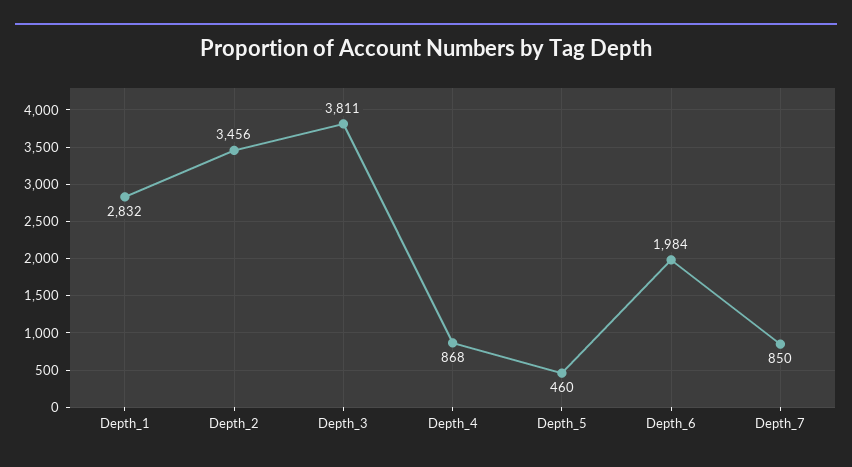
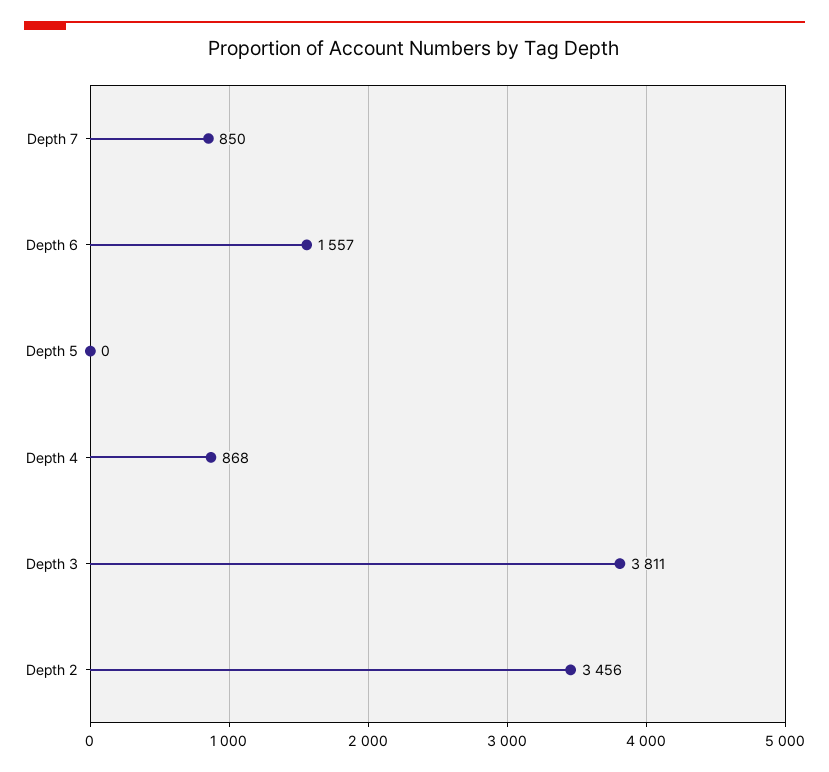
Depth_1: 2832 -> none
Depth_5: 460 -> 0
Depth_6: 1984 -> 1557

